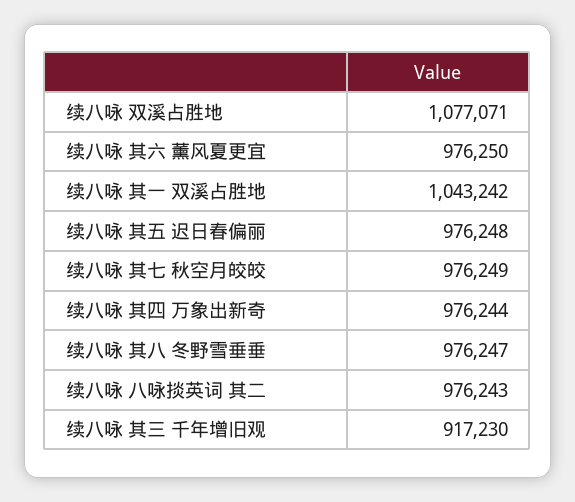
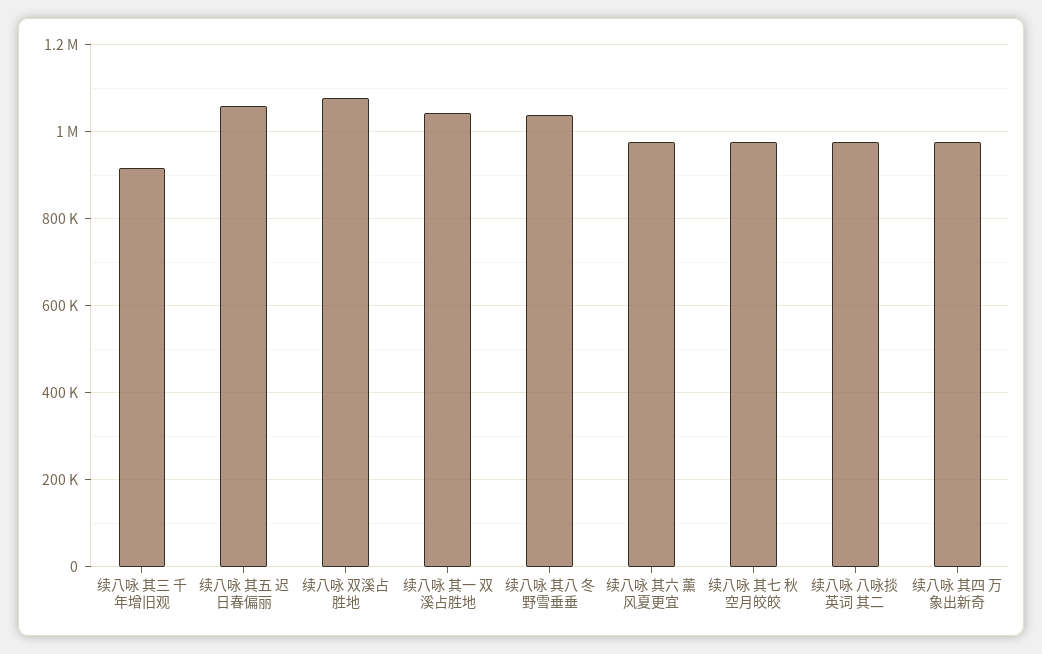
续八咏 其五 迟日春偏丽: 976248 -> 1060000
续八咏 其八 冬野雪垂垂: 976247 -> 1040000

